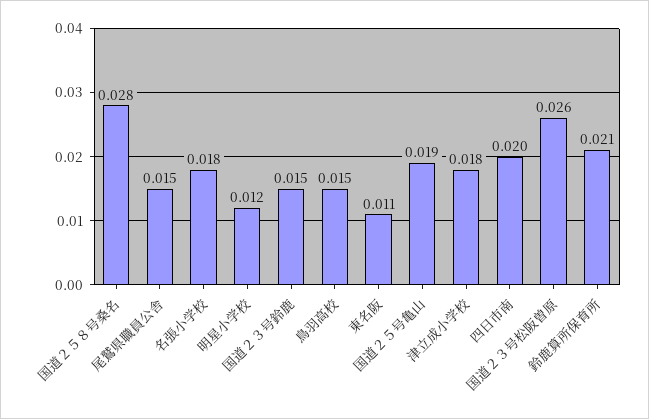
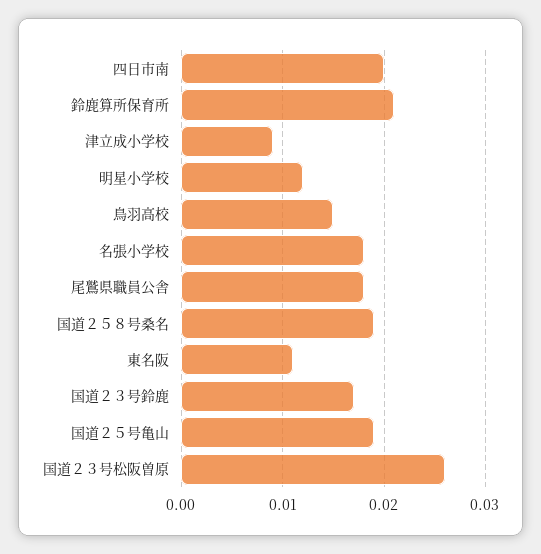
国道２５８号桑名: 0.028 -> 0.019
尾鷲県職員公舎: 0.015 -> 0.018
国道２３号鈴鹿: 0.015 -> 0.017
津立成小学校: 0.018 -> 0.009

